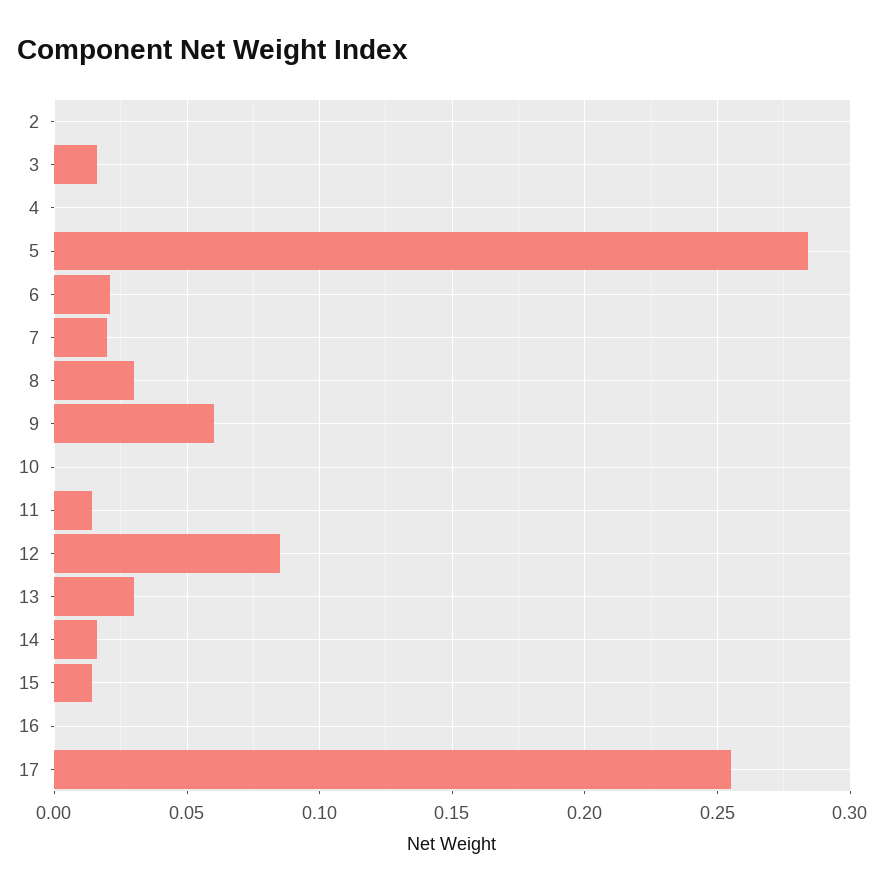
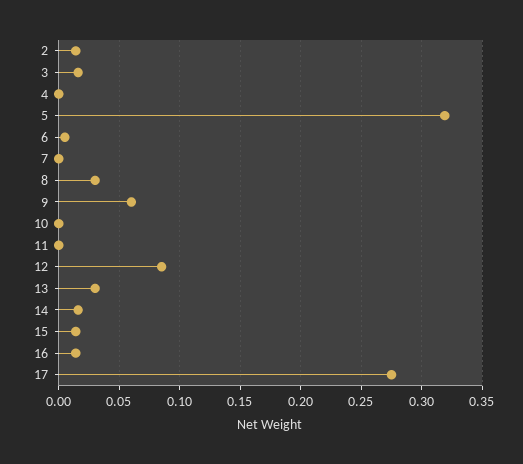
2: 0 -> 0.015
5: 0.285 -> 0.32
6: 0.02 -> 0.005
7: 0.02 -> 0
11: 0.015 -> 0
16: 0 -> 0.015
17: 0.255 -> 0.275

